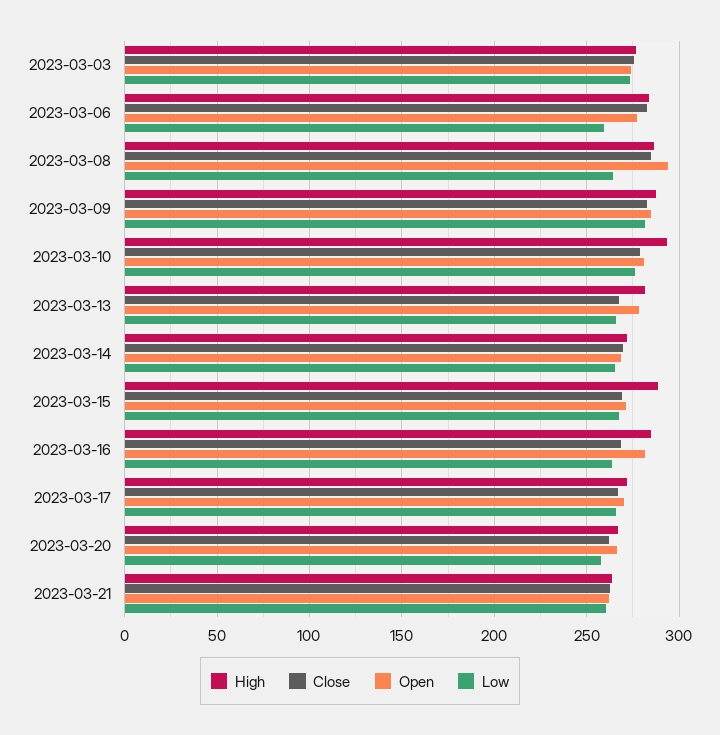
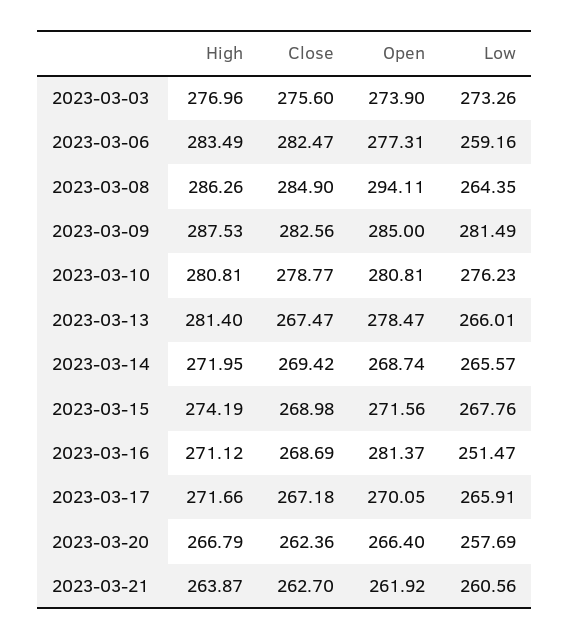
High, 2023-03-10: 295 -> 280.81
High, 2023-03-15: 290 -> 274.19
High, 2023-03-16: 285 -> 271.12
Low, 2023-03-16: 265 -> 251.47

